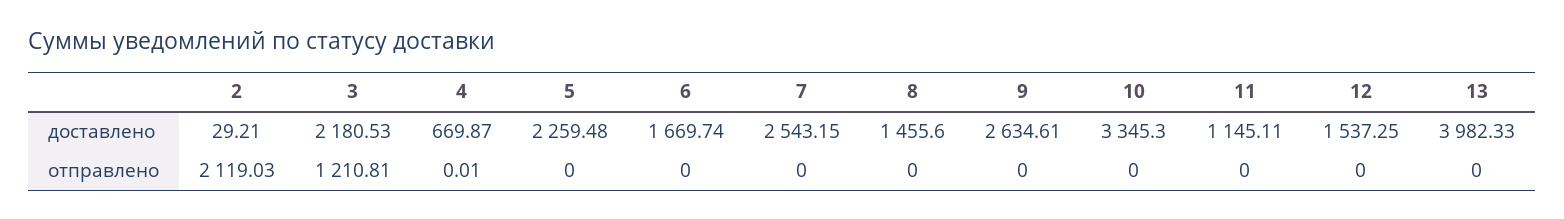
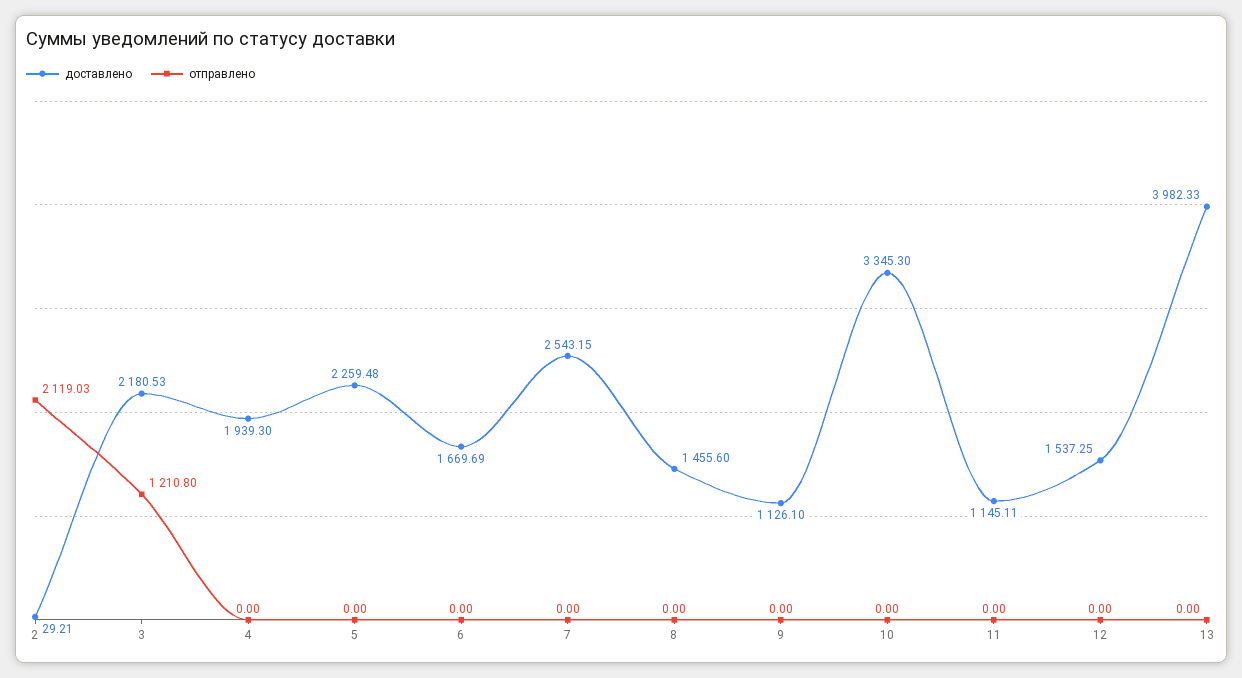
доставлено, 4: 669.87 -> 1939.3
доставлено, 6: 1669.74 -> 1669.69
доставлено, 9: 2634.61 -> 1126.1
отправлено, 3: 1210.81 -> 1210.8
отправлено, 4: 0.01 -> 0

